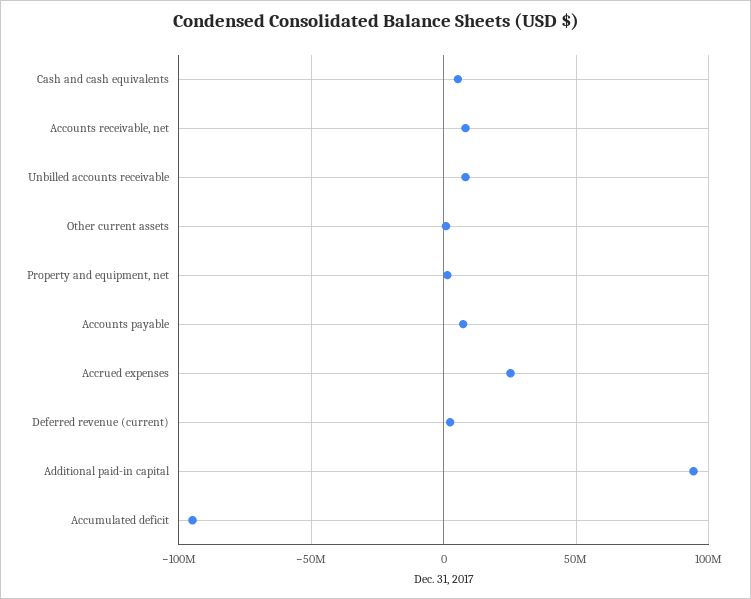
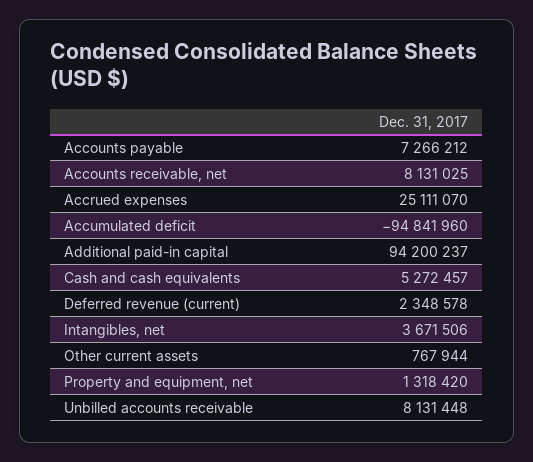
Intangibles, net: none -> 3671506

